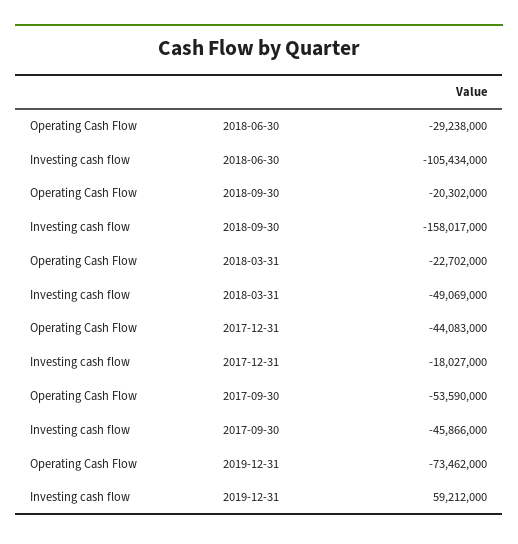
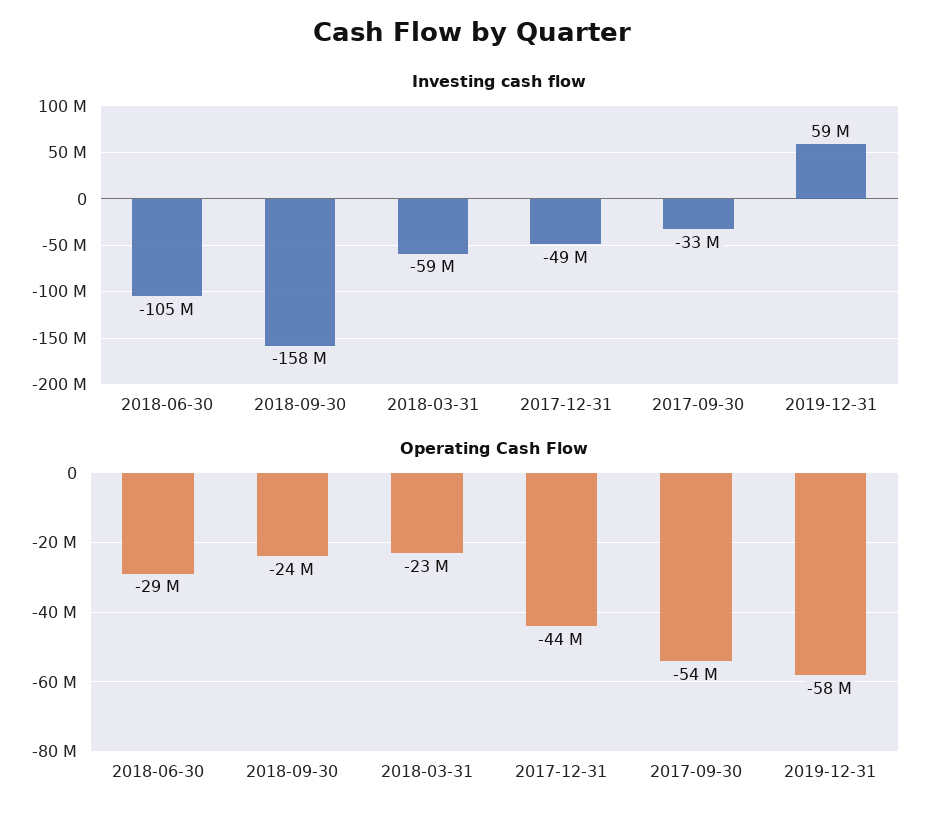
Operating Cash Flow, 2018-09-30: -20302000 -> -24000000
Investing cash flow, 2018-03-31: -49069000 -> -59000000
Investing cash flow, 2017-12-31: -18027000 -> -49000000
Investing cash flow, 2017-09-30: -45866000 -> -33000000
Operating Cash Flow, 2019-12-31: -73462000 -> -58000000

